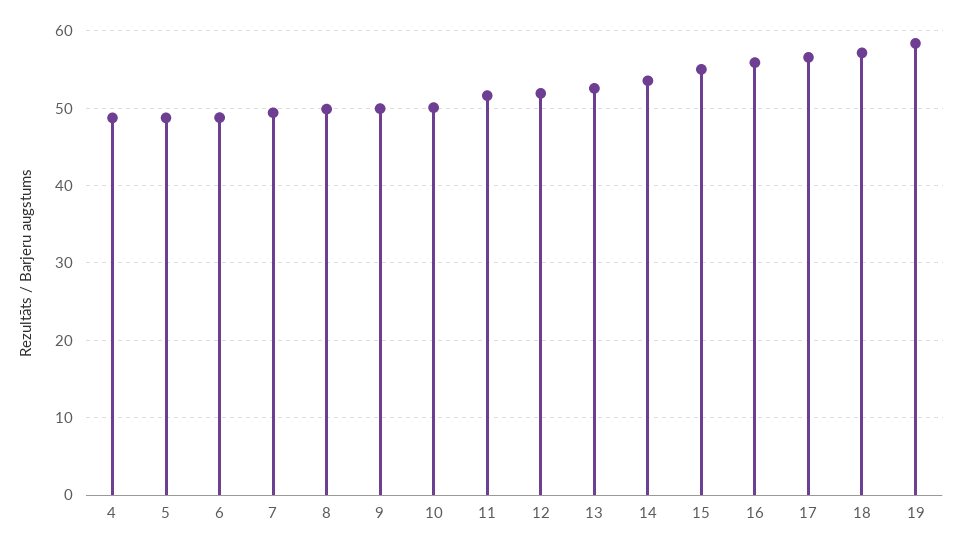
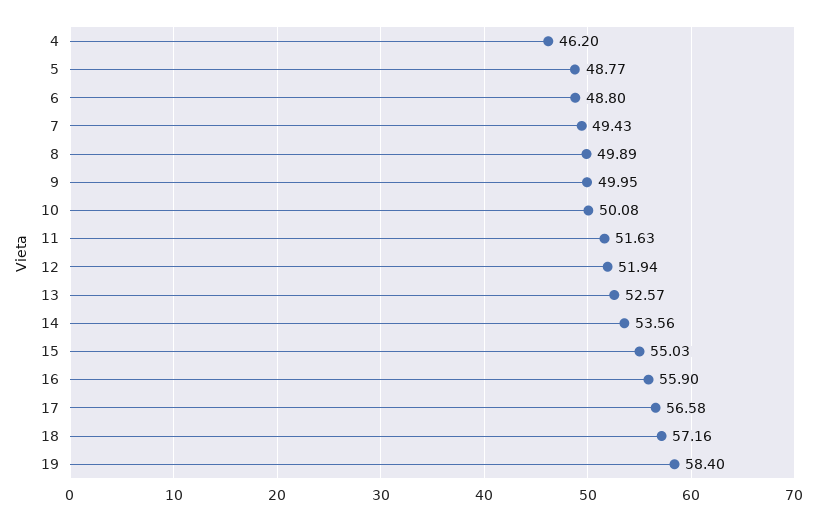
4: 49 -> 46.2

